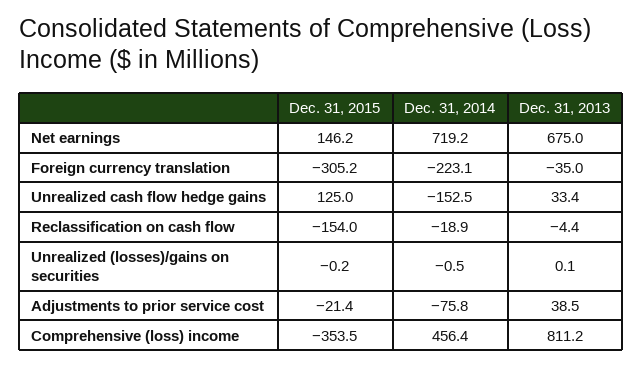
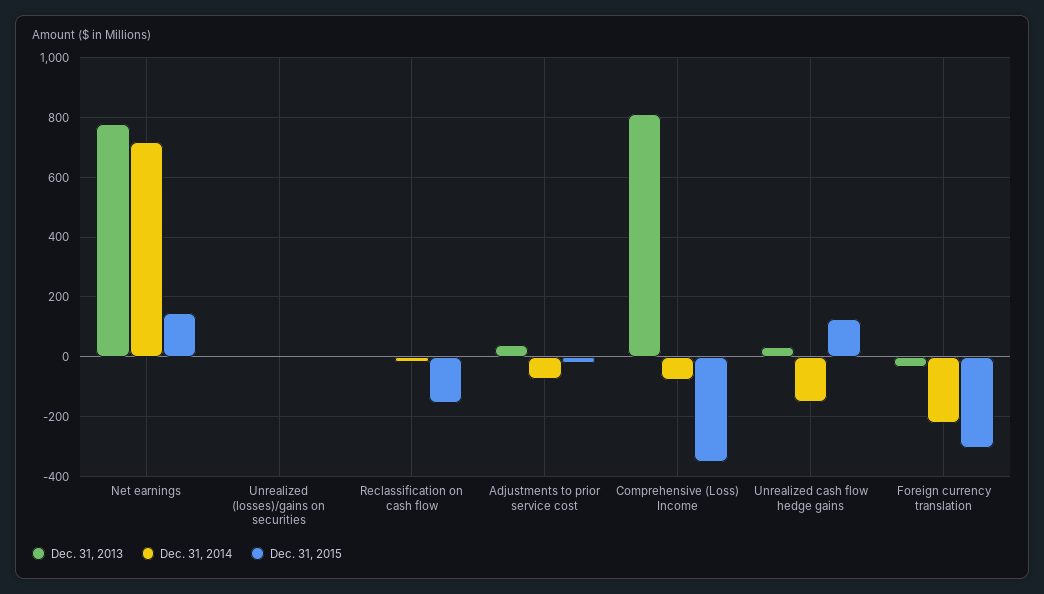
Dec. 31, 2013, Net earnings: 675 -> 775
Dec. 31, 2014, Comprehensive (loss) income: 456.4 -> -75

